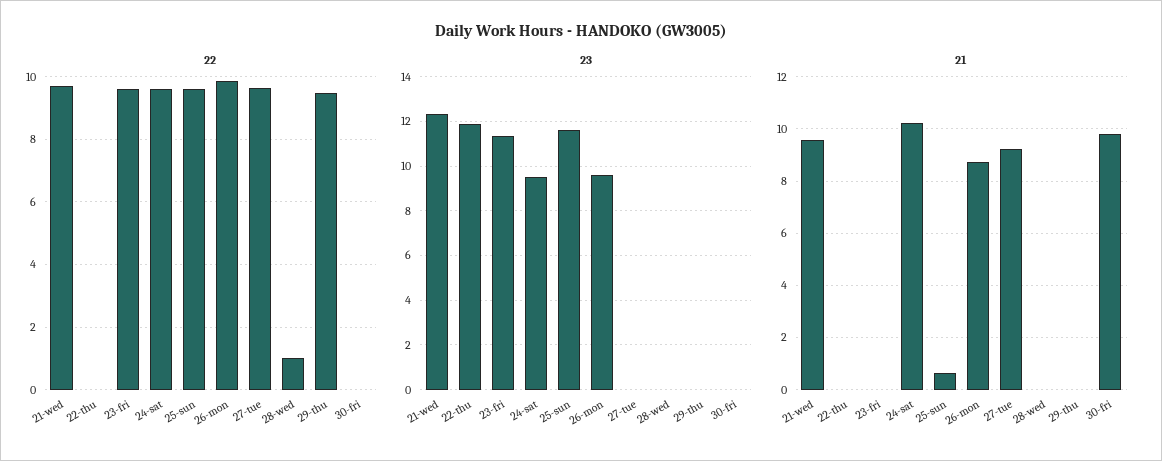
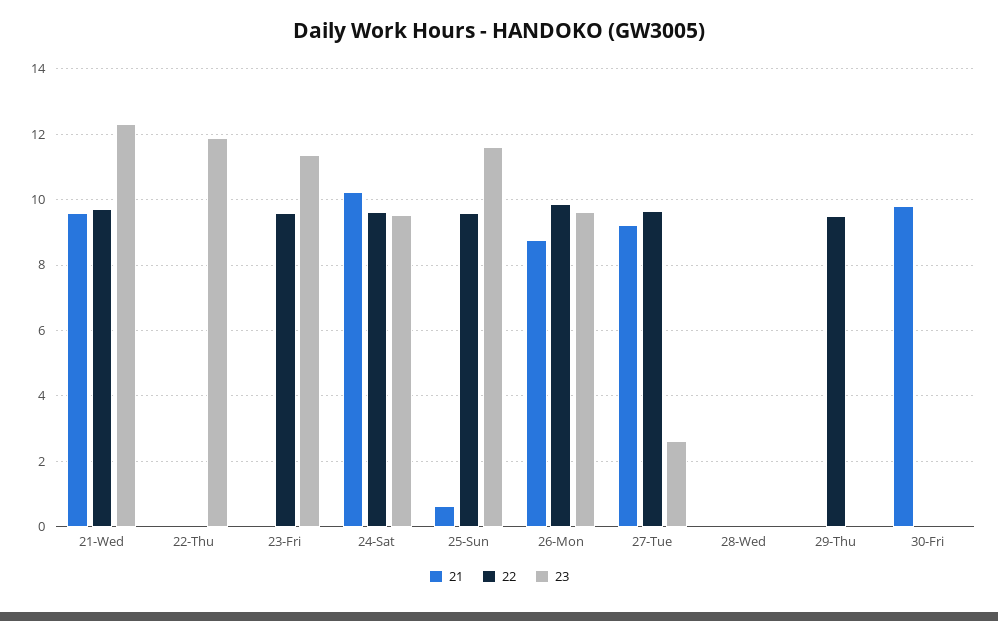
22, 28-wed: 1 -> 0
23, 27-tue: 0 -> 2.6

